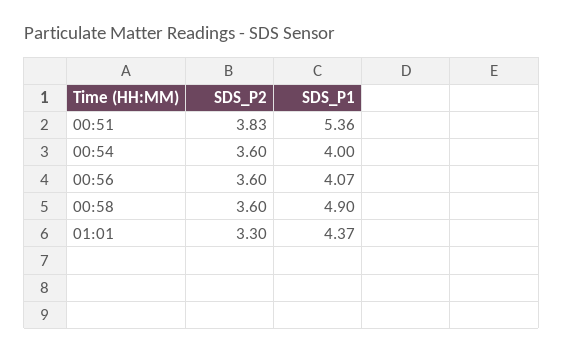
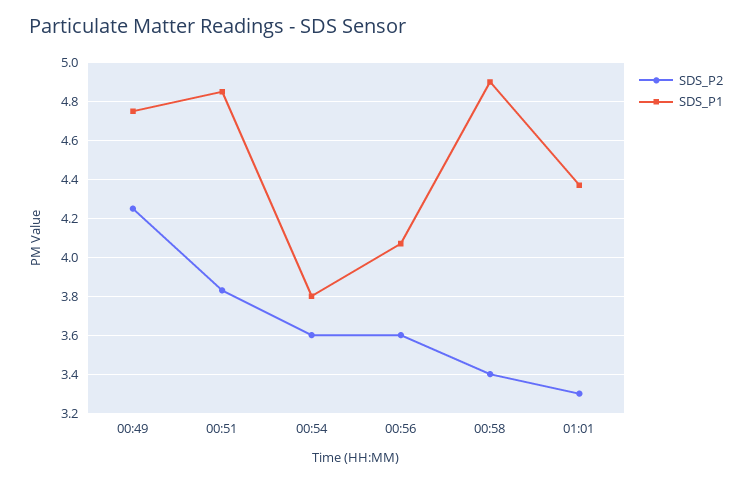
SDS_P1, 00:51: 5.36 -> 4.85
SDS_P1, 00:54: 4 -> 3.8
SDS_P2, 00:58: 3.6 -> 3.4
SDS_P2, 00:49: none -> 4.25
SDS_P1, 00:49: none -> 4.75

